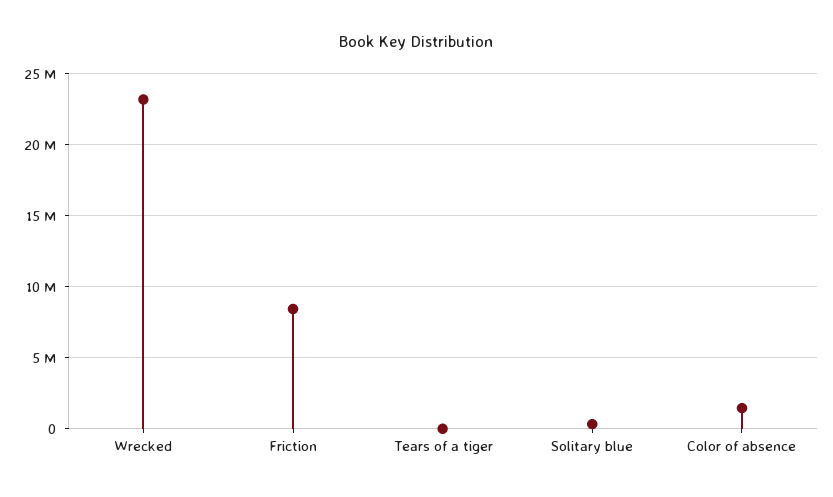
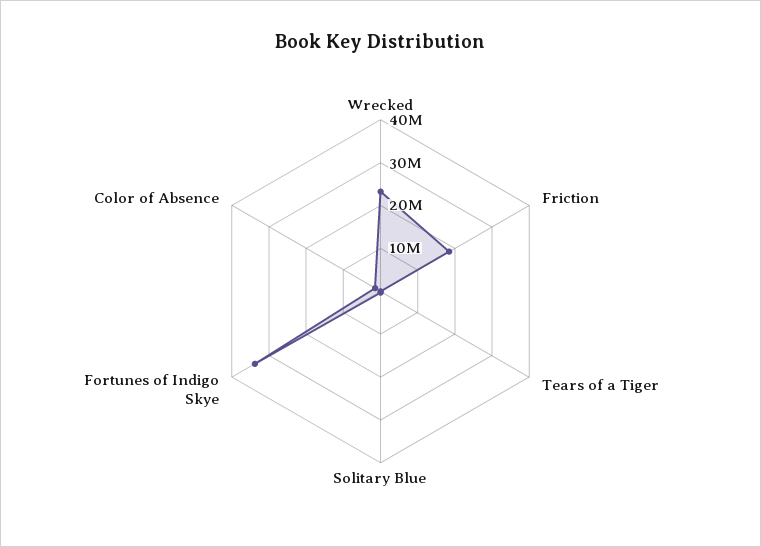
Friction: 8500000 -> 18000000
Fortunes of Indigo Skye: none -> 34000000

